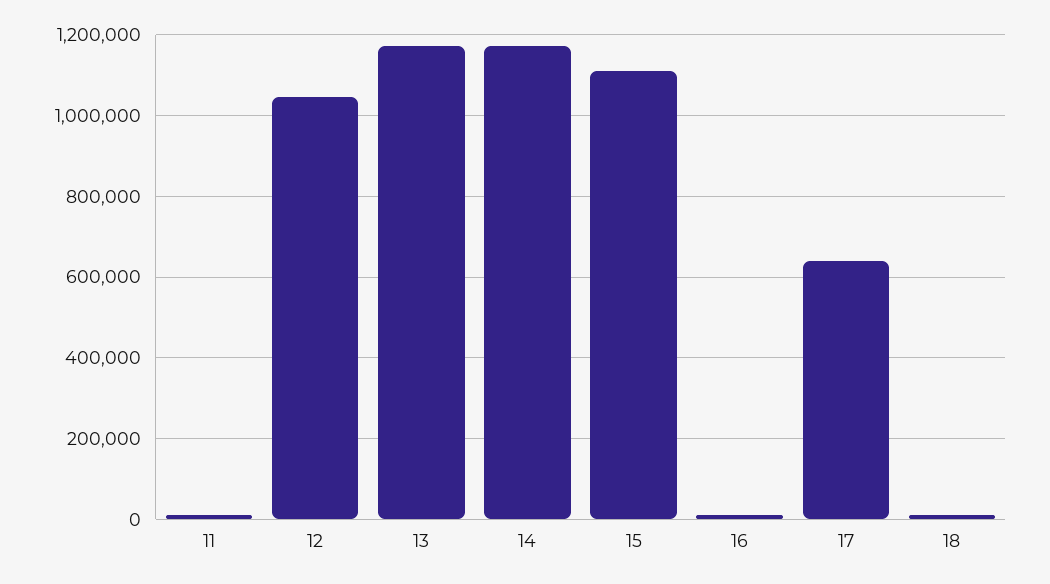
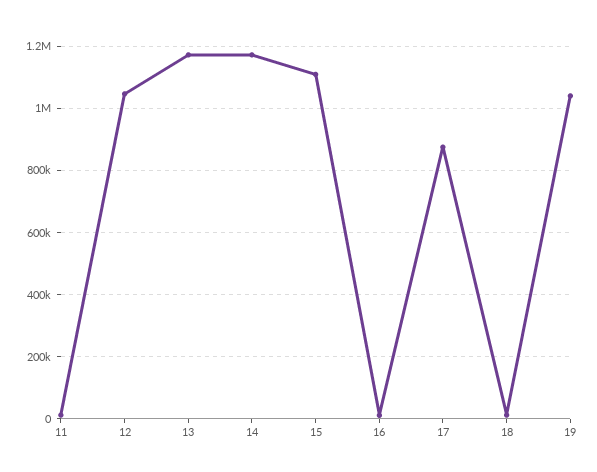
17: 640000 -> 880000
19: none -> 1040000

